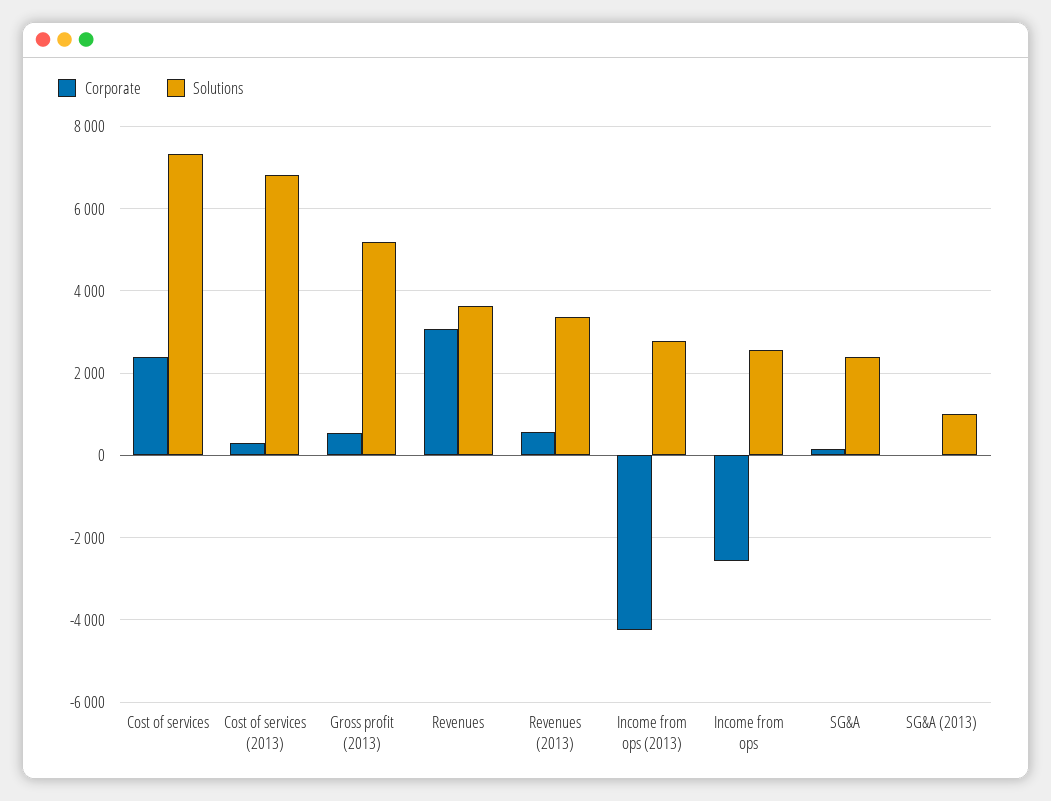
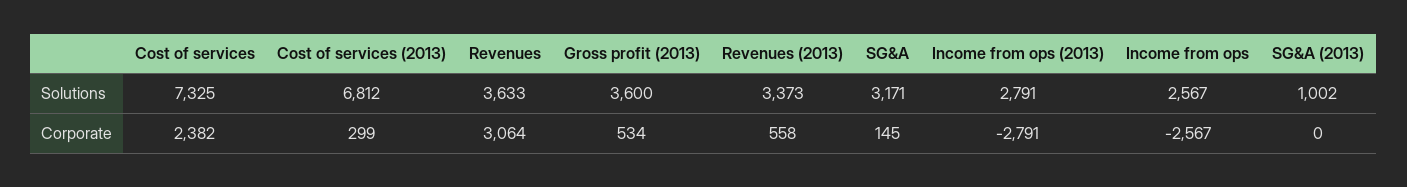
Solutions, Gross profit (2013): 5200 -> 3600
Corporate, Income from ops (2013): -4200 -> -2791
Solutions, SG&A: 2400 -> 3171

